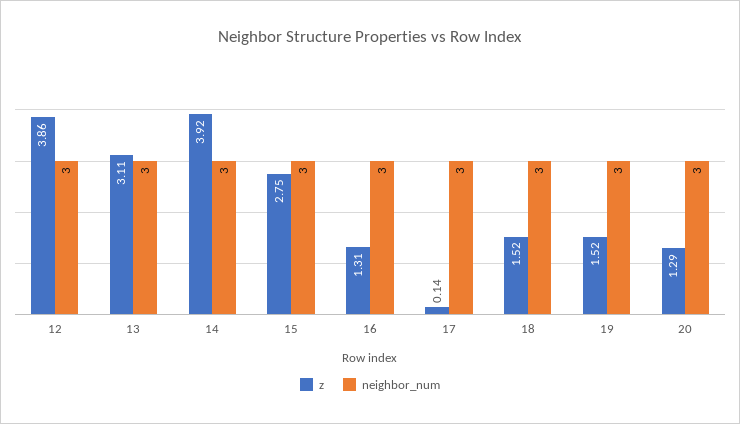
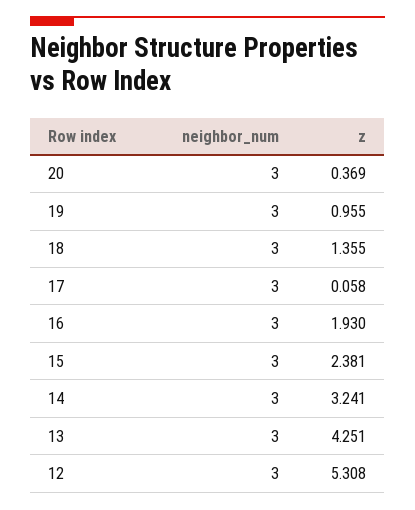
z, 12: 3.86 -> 5.308
z, 13: 3.11 -> 4.251
z, 14: 3.92 -> 3.241
z, 15: 2.75 -> 2.381
z, 16: 1.31 -> 1.93
z, 17: 0.14 -> 0.058
z, 18: 1.52 -> 1.355
z, 19: 1.52 -> 0.955
z, 20: 1.29 -> 0.369

